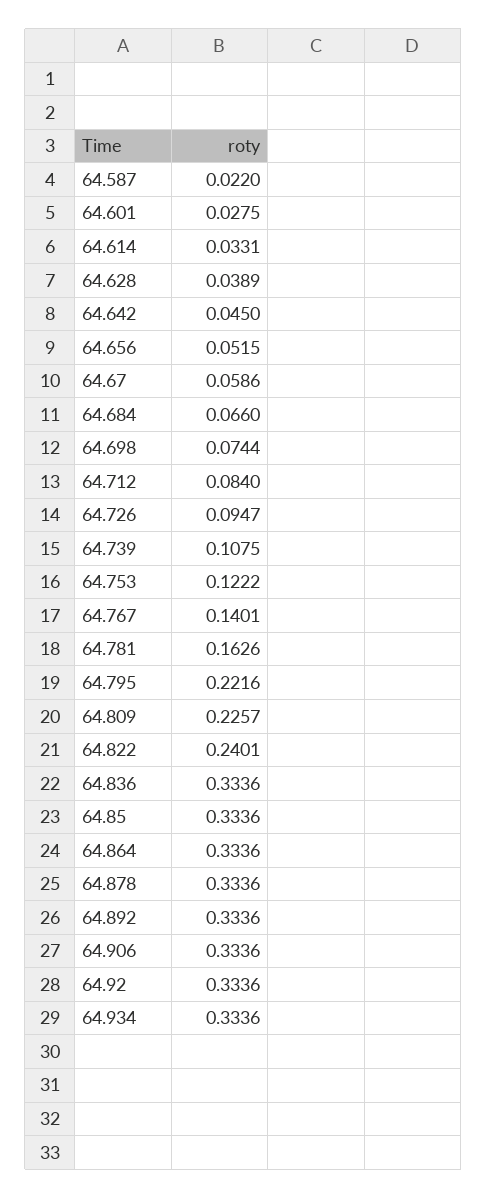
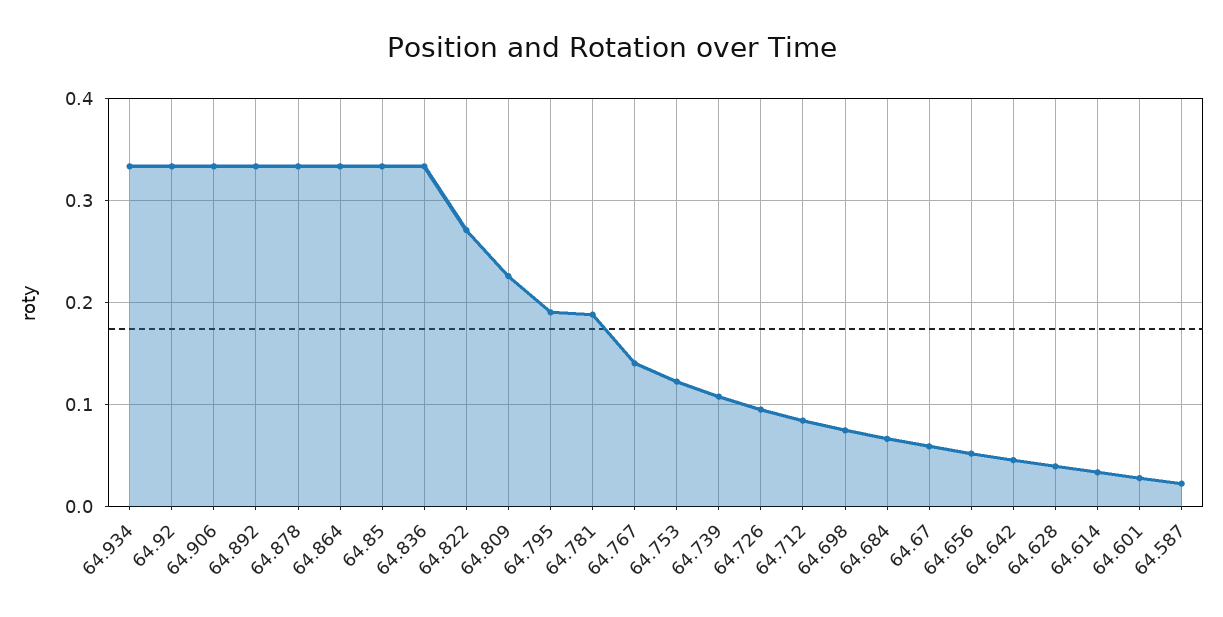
64.781: 0.1626 -> 0.19
64.795: 0.2216 -> 0.19
64.822: 0.2401 -> 0.27

